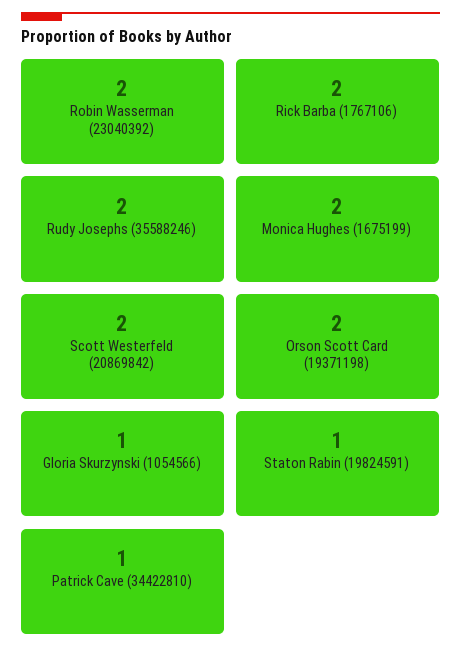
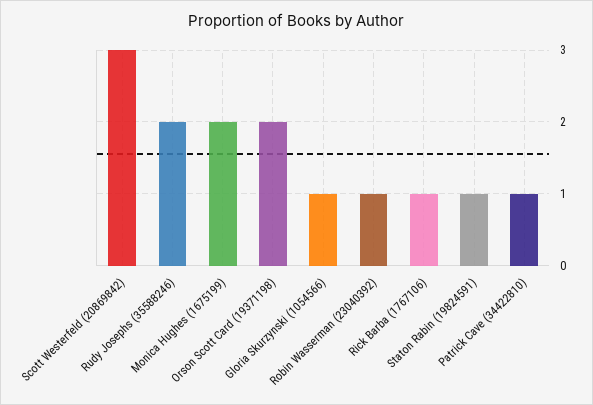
Robin Wasserman (23040392): 2 -> 1
Rick Barba (1767106): 2 -> 1
Scott Westerfeld (20869842): 2 -> 3

